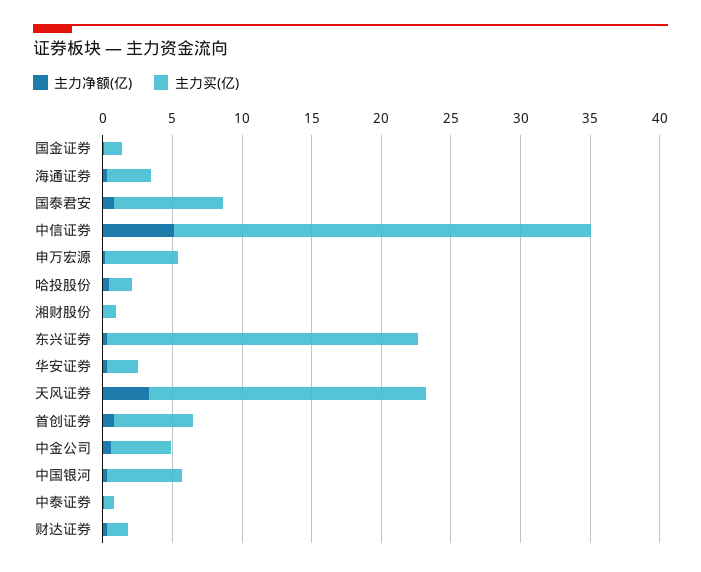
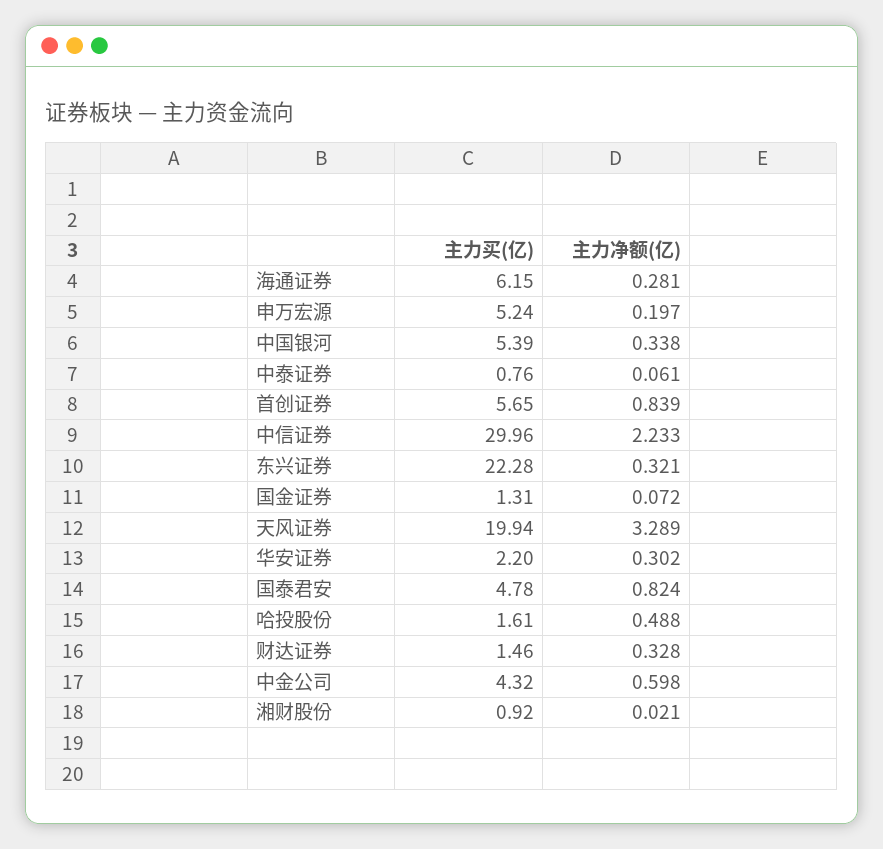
主力买(亿), 海通证券: 3 -> 6.15
主力买(亿), 国泰君安: 8 -> 4.78
主力净额(亿), 中信证券: 5 -> 2.233

